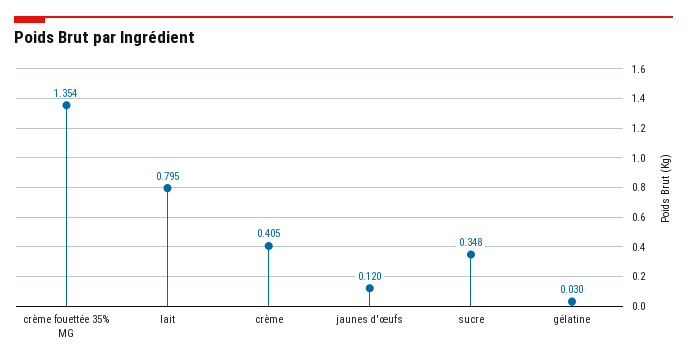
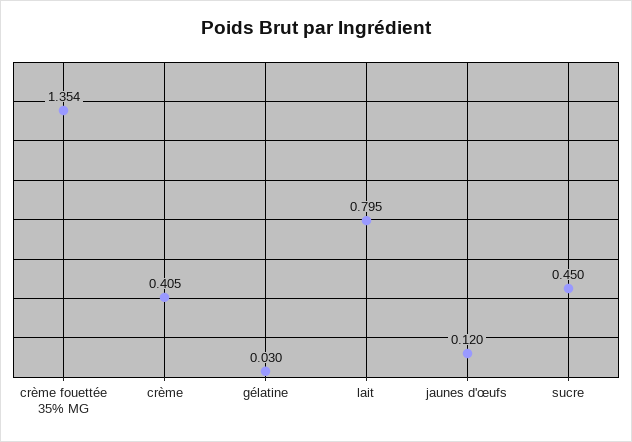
sucre: 0.348 -> 0.45

